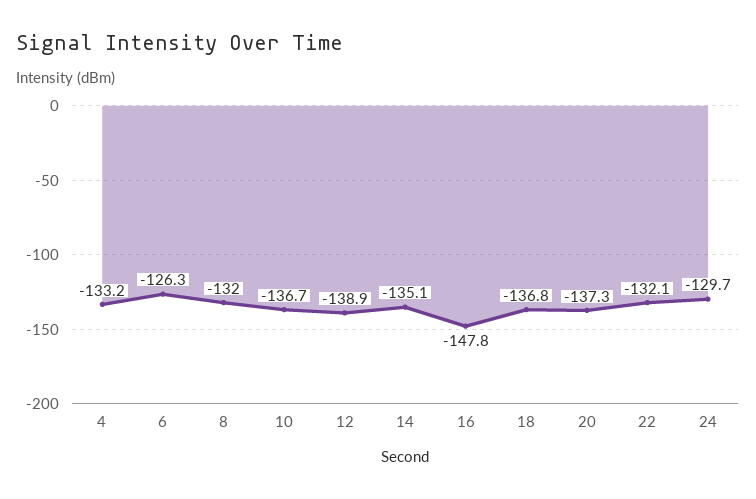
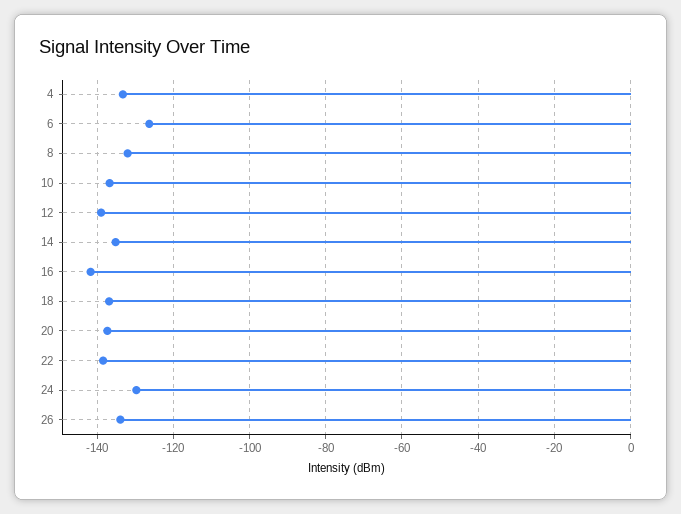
16: -147.8 -> -142
22: -132.1 -> -138
26: none -> -134

